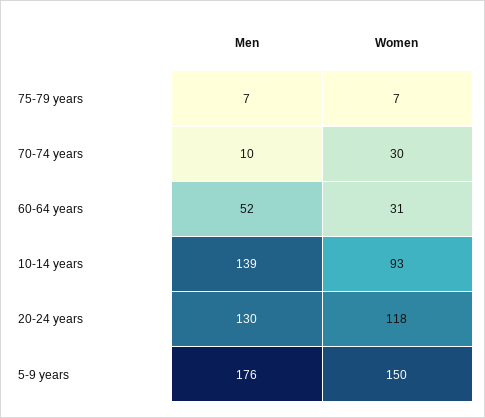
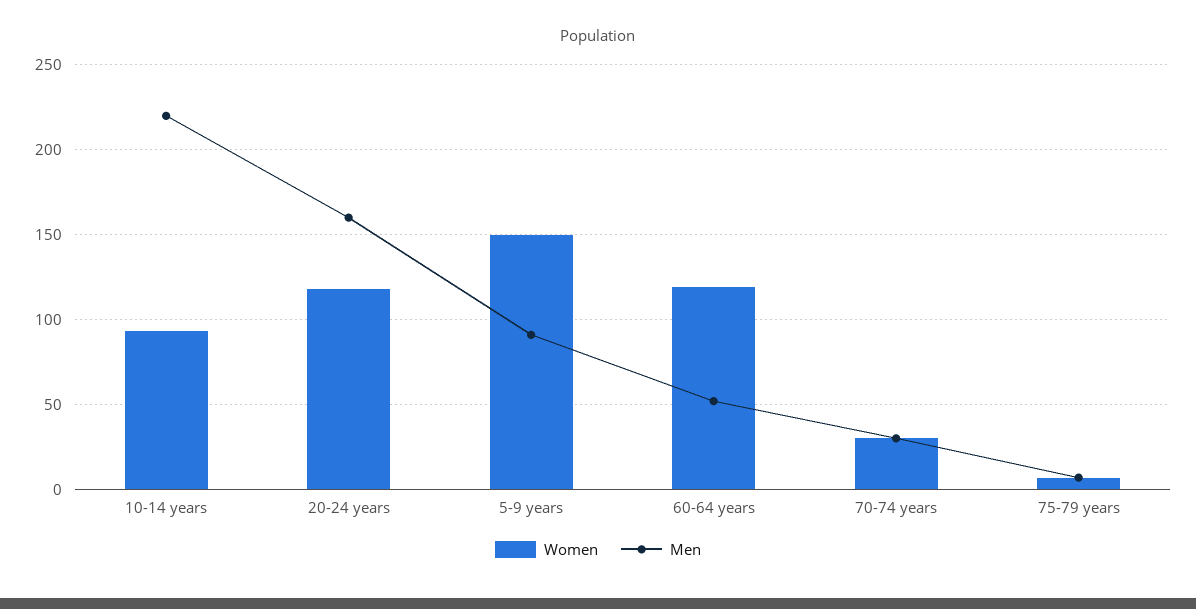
Men, 70-74 years: 10 -> 30
Women, 60-64 years: 31 -> 120
Men, 10-14 years: 139 -> 220
Men, 20-24 years: 130 -> 160
Men, 5-9 years: 176 -> 90

